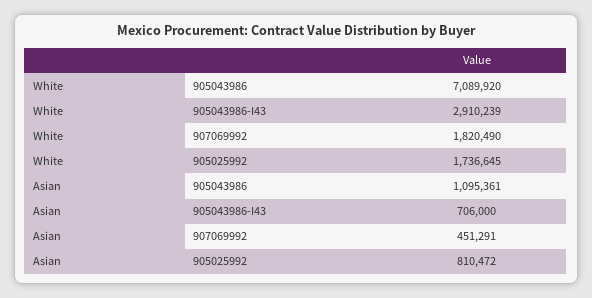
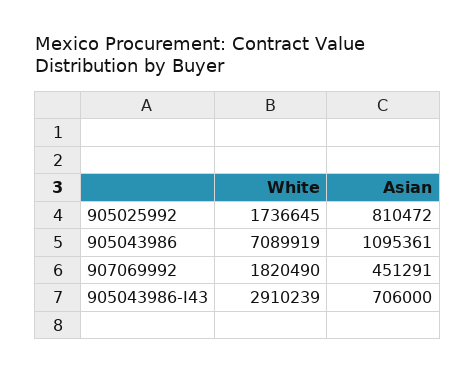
White, 905043986: 7089920 -> 7089919

